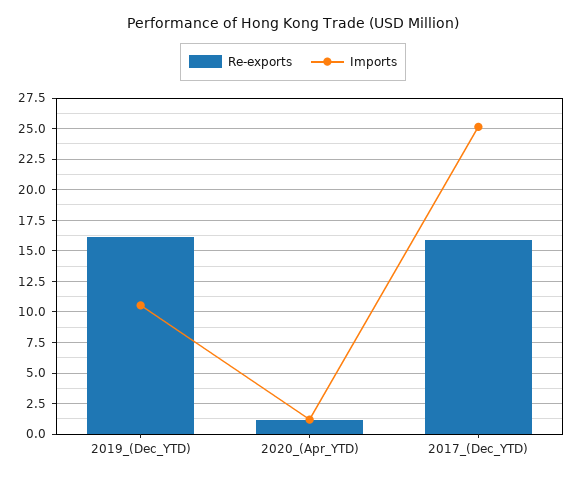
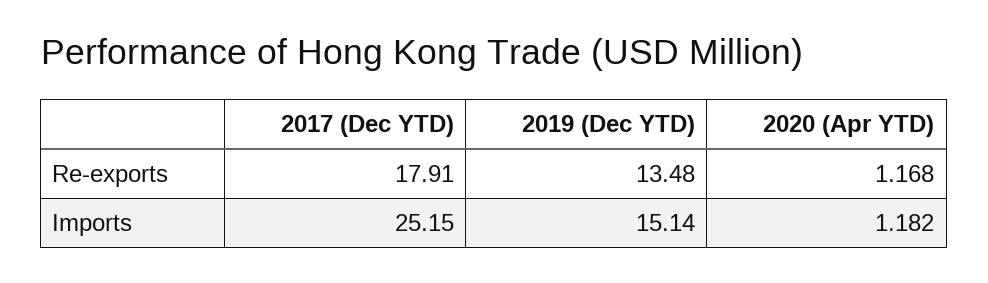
Re-exports, 2019_(Dec_YTD): 16 -> 13.48
Imports, 2019_(Dec_YTD): 10.5 -> 15.14
Re-exports, 2017_(Dec_YTD): 16 -> 17.91

